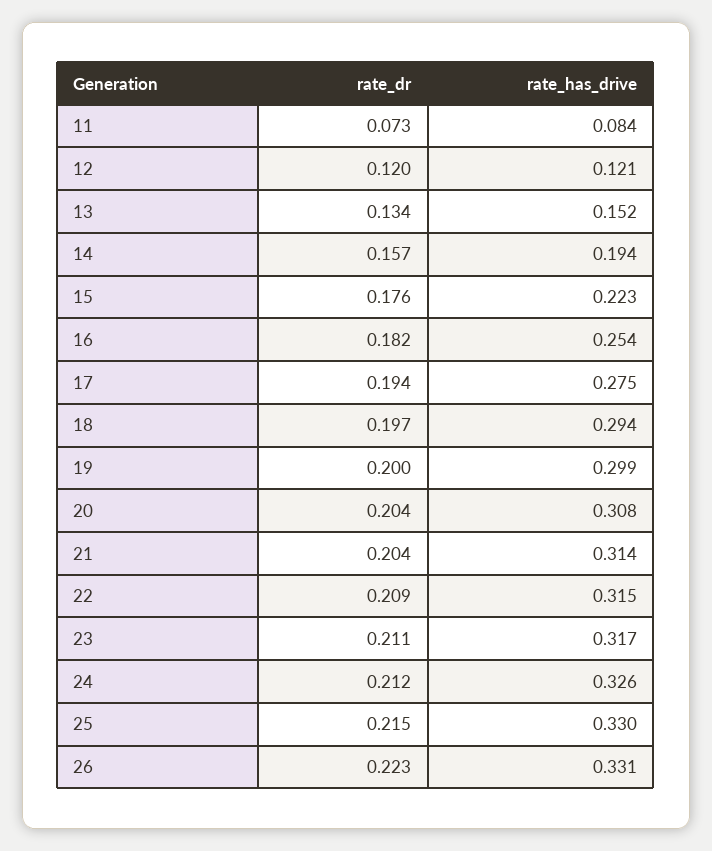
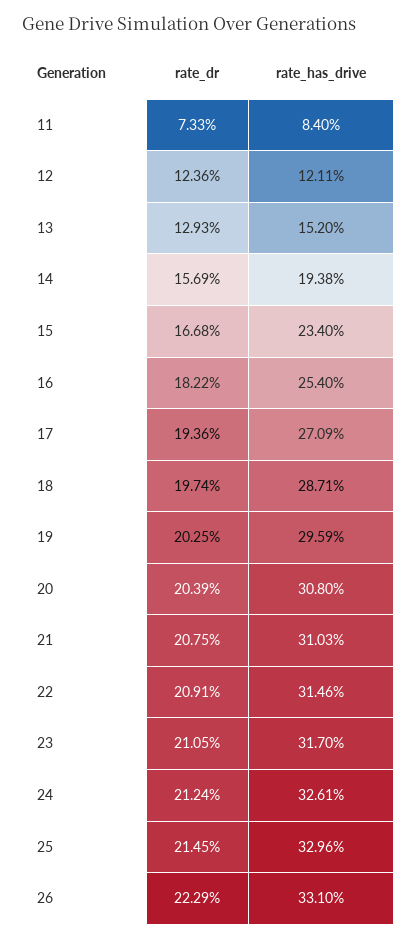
rate_dr, 12: 0.12 -> 0.1236
rate_dr, 13: 0.134 -> 0.1293
rate_dr, 15: 0.176 -> 0.1668
rate_has_drive, 15: 0.223 -> 0.234
rate_has_drive, 17: 0.275 -> 0.2709
rate_has_drive, 18: 0.294 -> 0.2871
rate_dr, 19: 0.2 -> 0.2025
rate_has_drive, 19: 0.299 -> 0.2959
rate_dr, 21: 0.204 -> 0.2075
rate_has_drive, 21: 0.314 -> 0.3103

